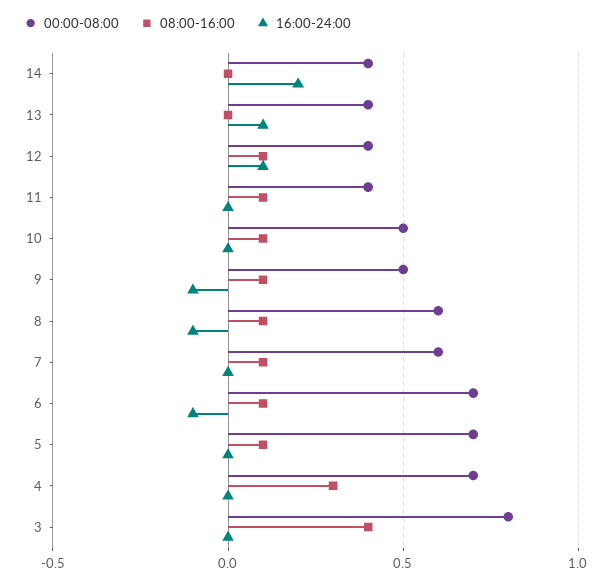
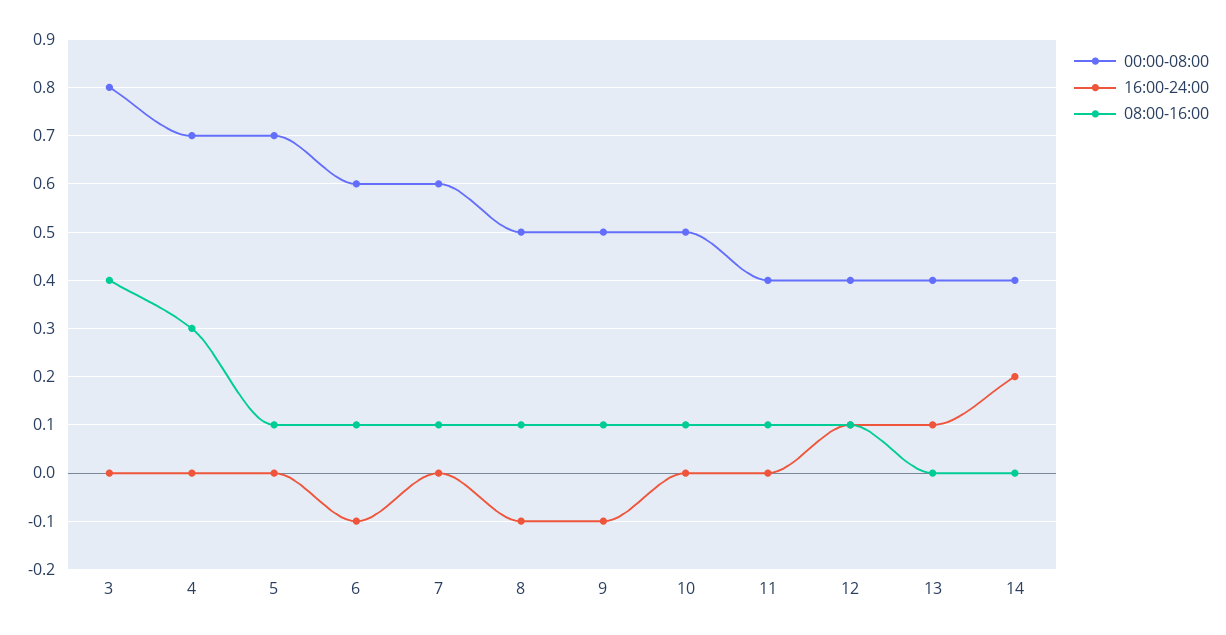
00:00-08:00, 8: 0.6 -> 0.5
00:00-08:00, 6: 0.7 -> 0.6

